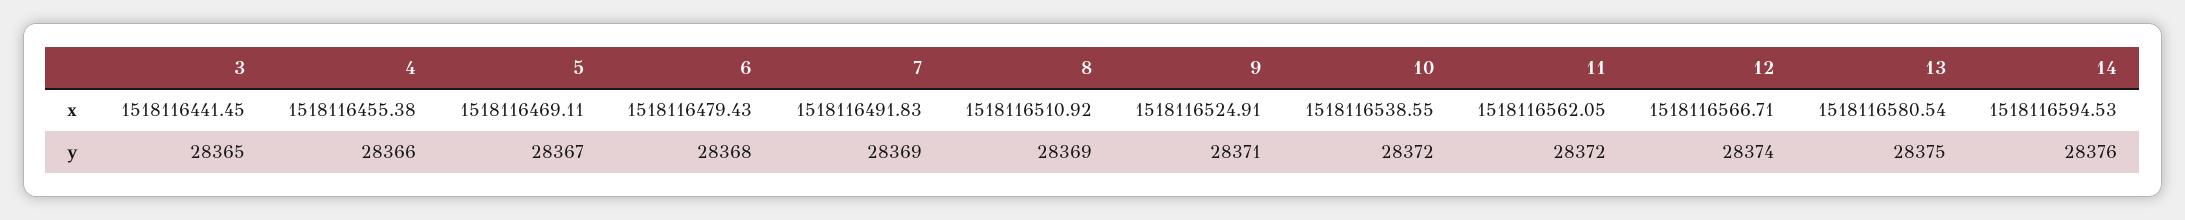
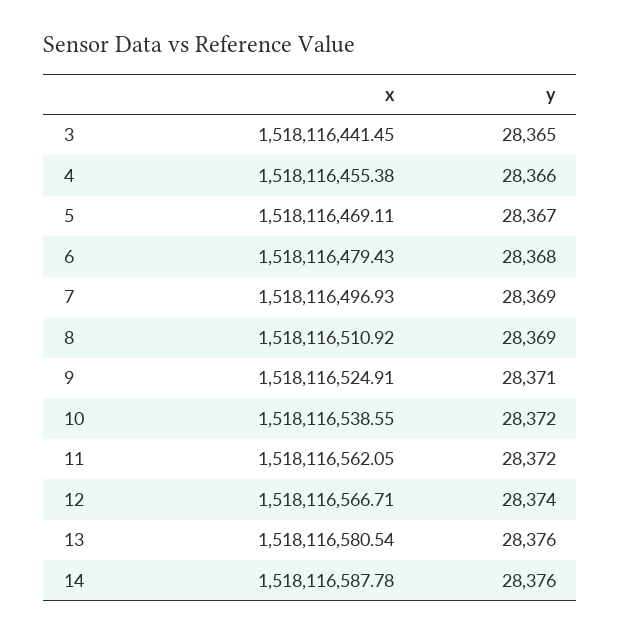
7, x: 1518116491.83 -> 1518116496.93
14, x: 1518116594.53 -> 1518116587.78
13, y: 28375 -> 28376

